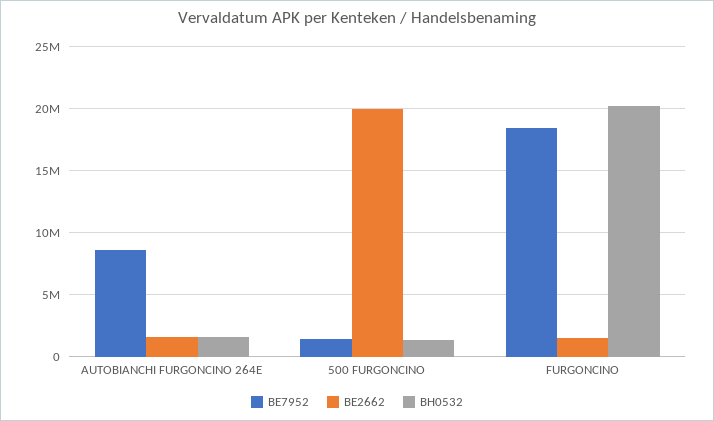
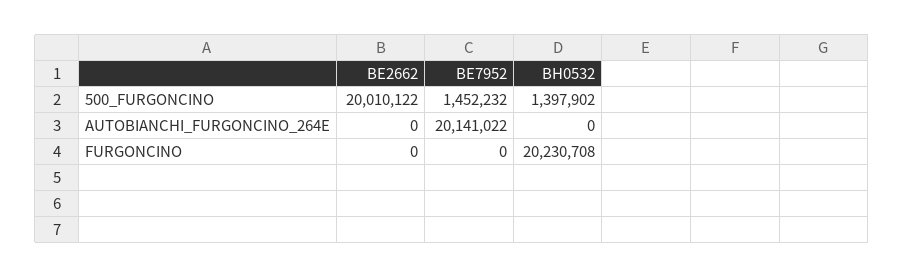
BE7952, AUTOBIANCHI FURGONCINO 264E: 8500000 -> 20141022
BE2662, AUTOBIANCHI FURGONCINO 264E: 1500000 -> 0
BH0532, AUTOBIANCHI FURGONCINO 264E: 1500000 -> 0
BE7952, FURGONCINO: 18500000 -> 0
BE2662, FURGONCINO: 1500000 -> 0

